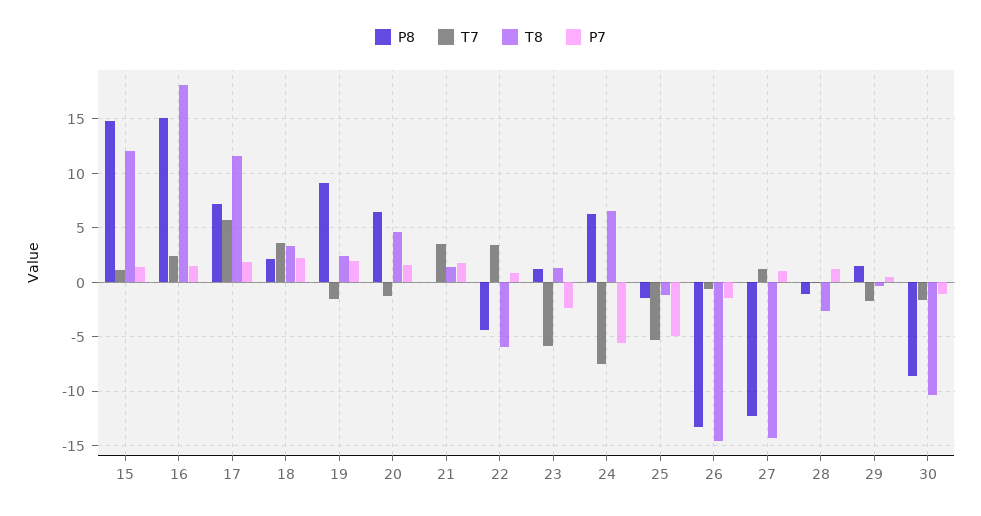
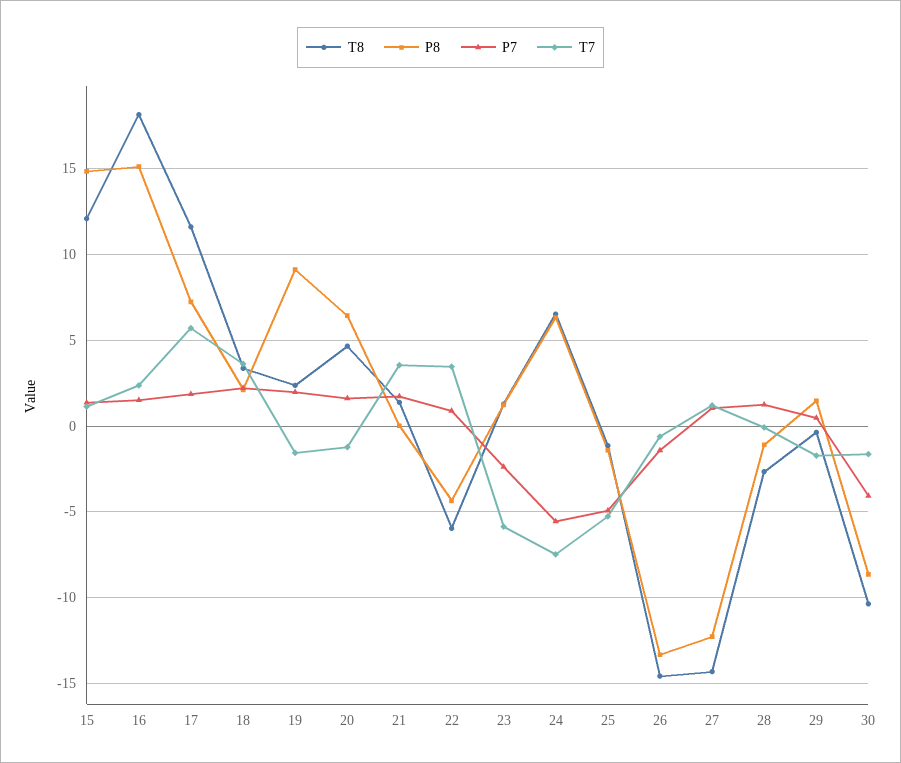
P7, 30: -1 -> -4

